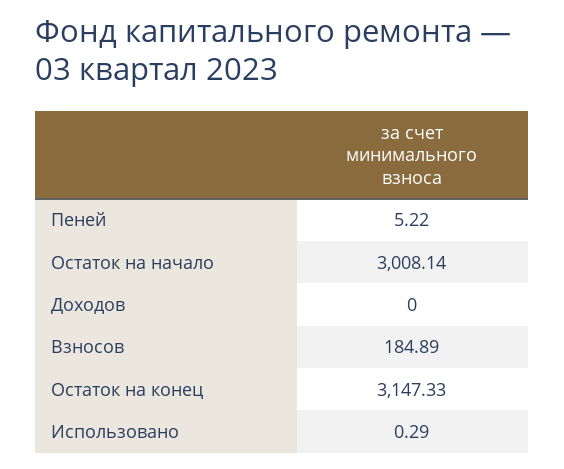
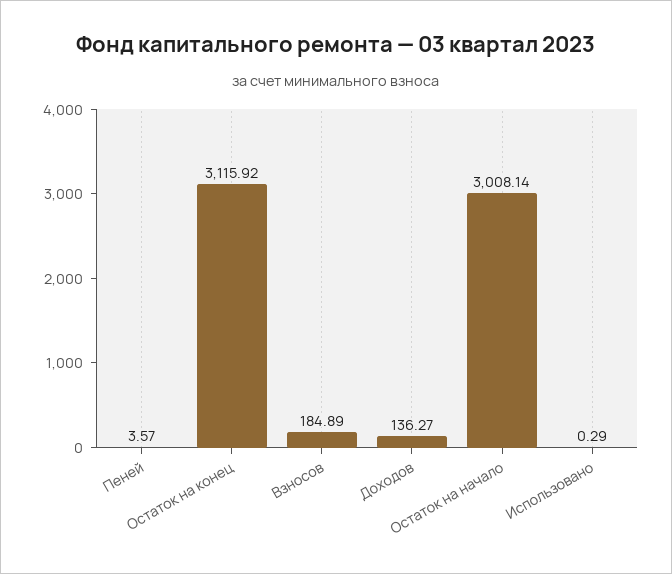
Пеней: 5.22 -> 3.57
Доходов: 0 -> 136.27
Остаток на конец: 3147.33 -> 3115.92

